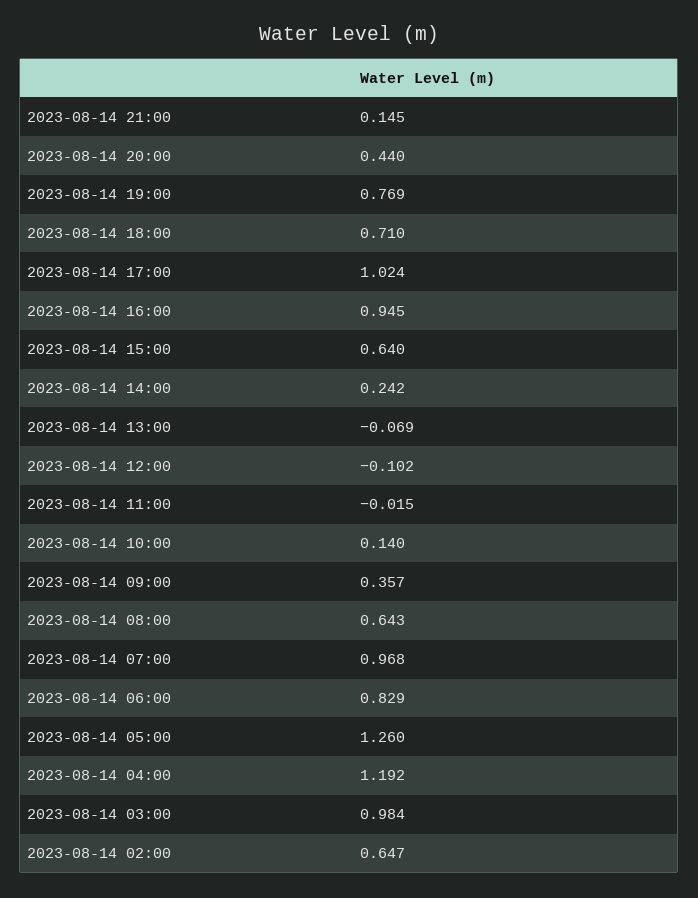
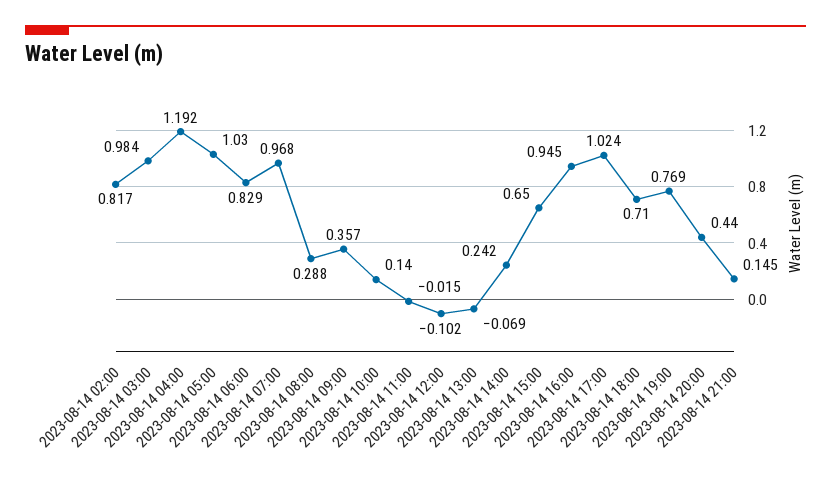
2023-08-14 15:00: 0.64 -> 0.65
2023-08-14 08:00: 0.643 -> 0.288
2023-08-14 05:00: 1.26 -> 1.03
2023-08-14 02:00: 0.647 -> 0.817

